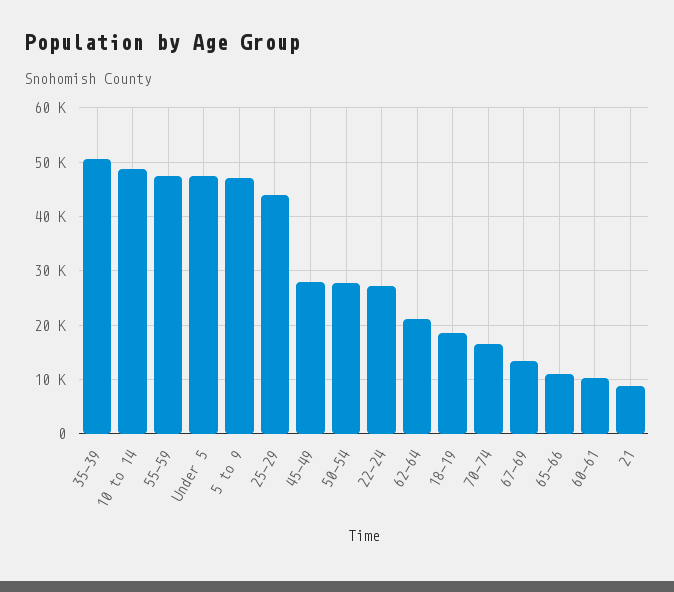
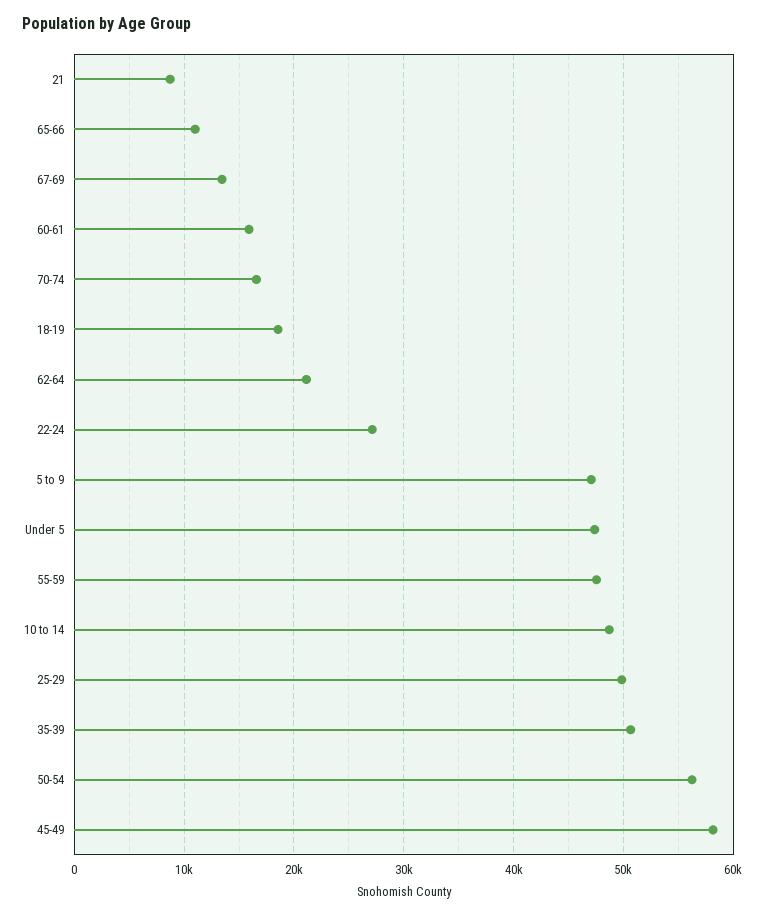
25-29: 44000 -> 50000
45-49: 28000 -> 58000
50-54: 28000 -> 56000
60-61: 10000 -> 16000

